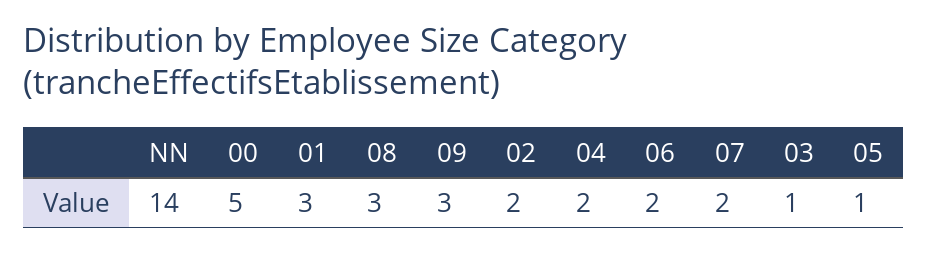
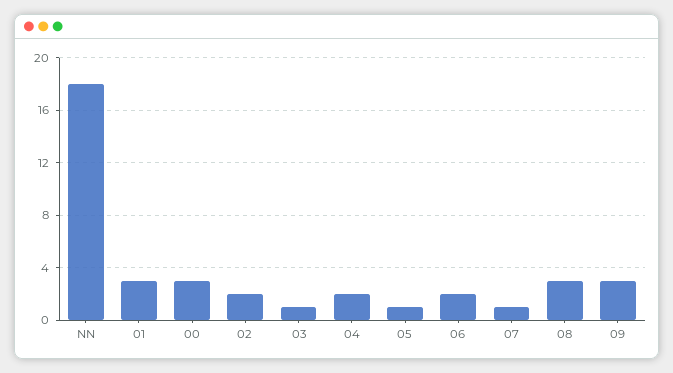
NN: 14 -> 18
00: 5 -> 3
07: 2 -> 1

